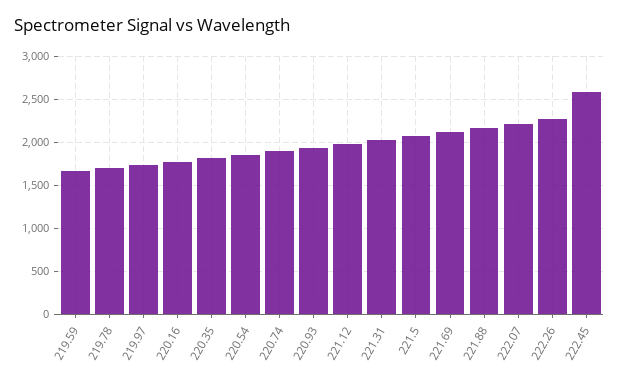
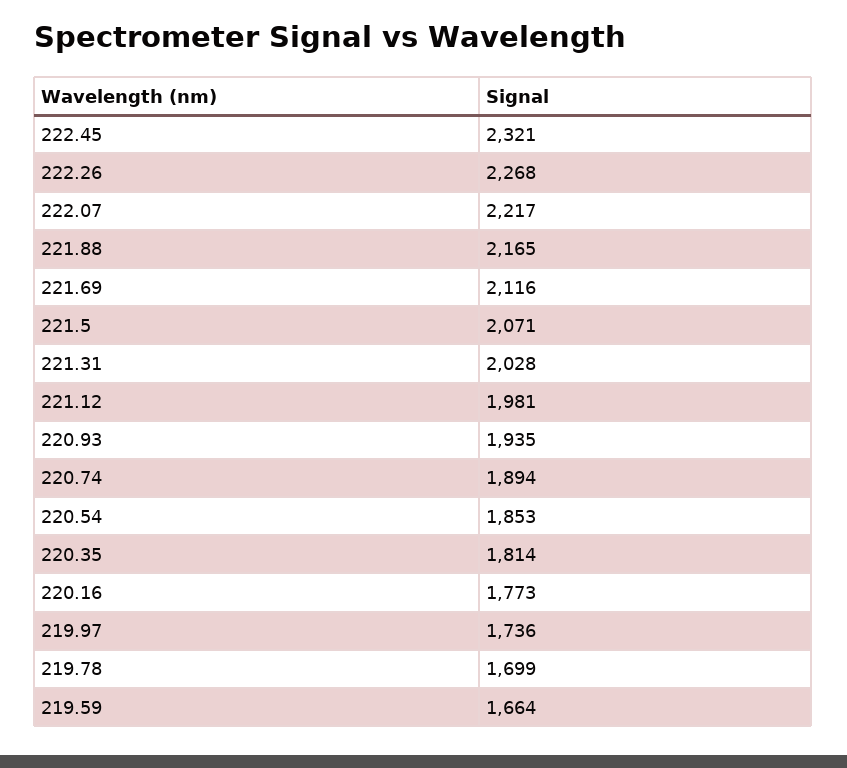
222.45: 2600 -> 2321

